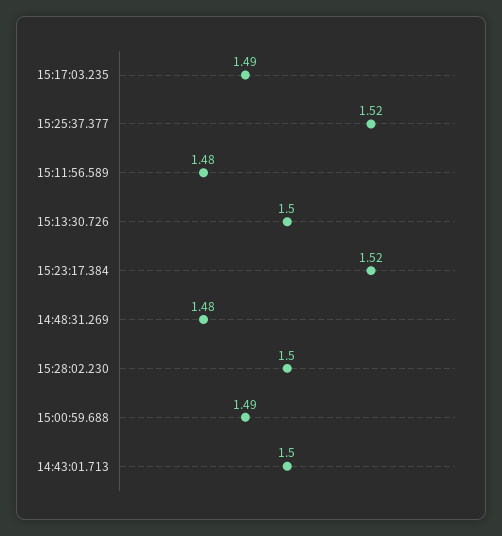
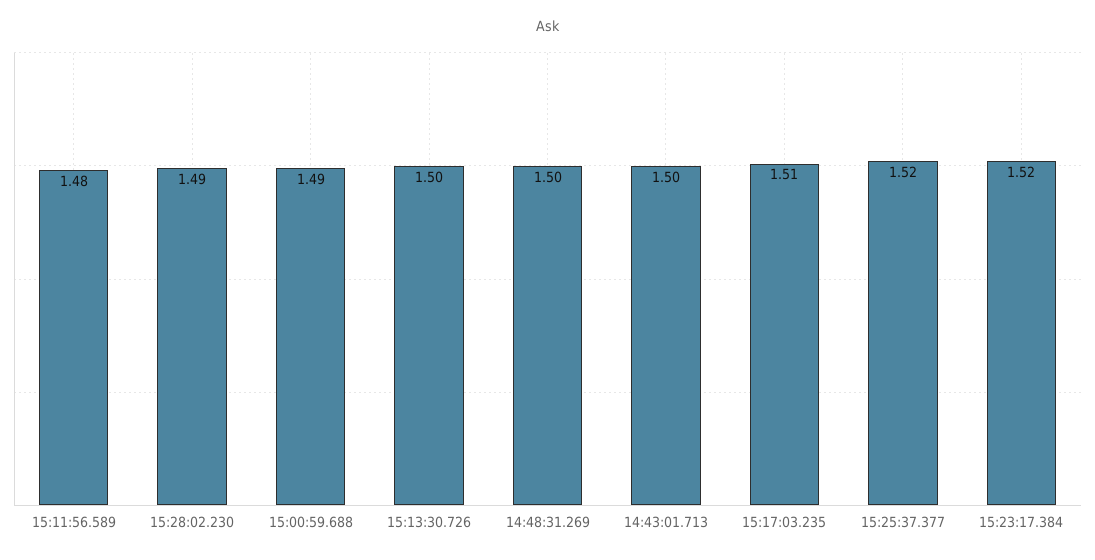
15:17:03.235: 1.49 -> 1.51
14:48:31.269: 1.48 -> 1.5
15:28:02.230: 1.5 -> 1.49

